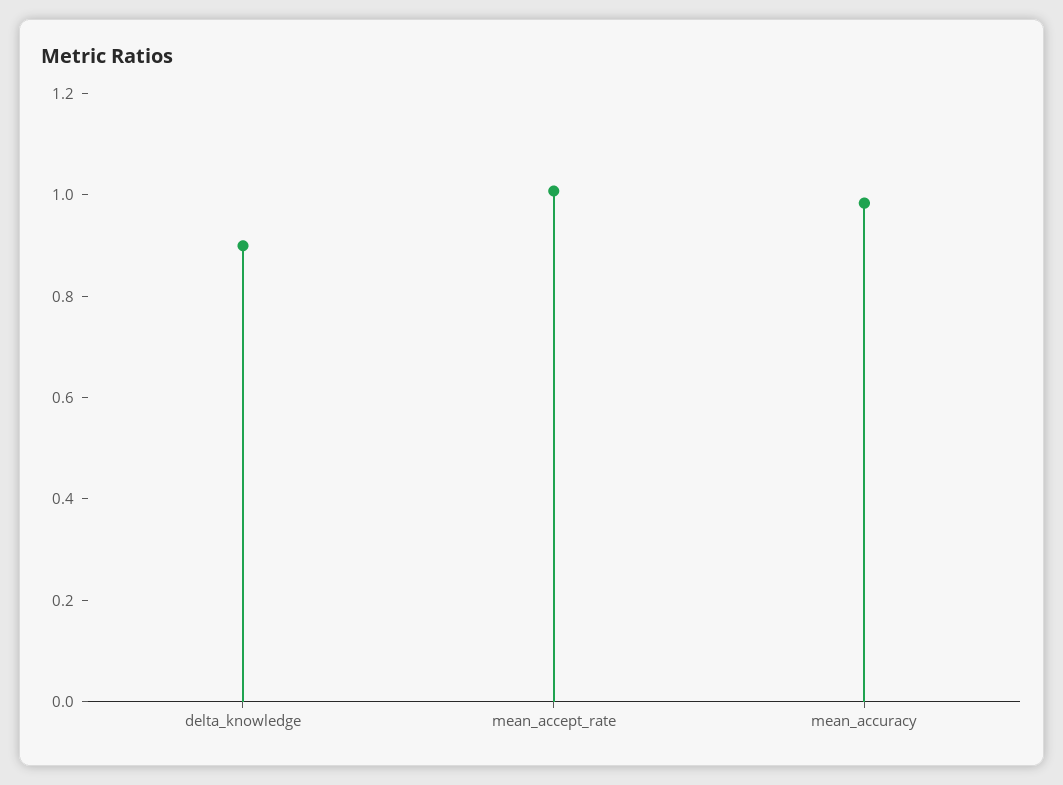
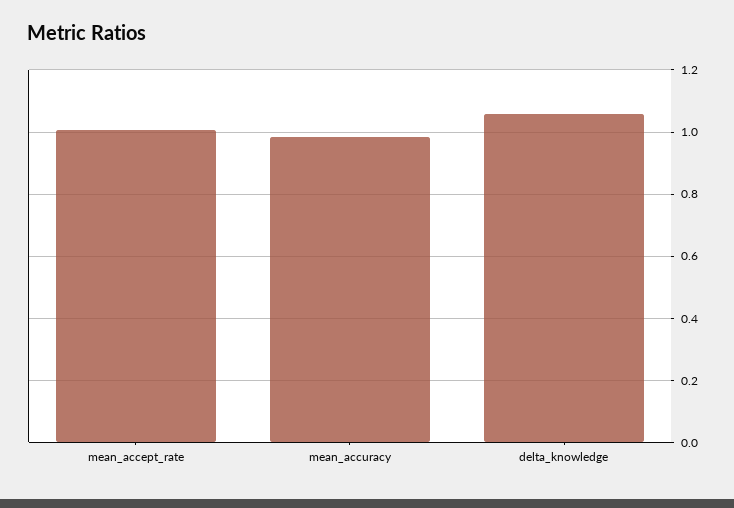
delta_knowledge: 0.9 -> 1.06

